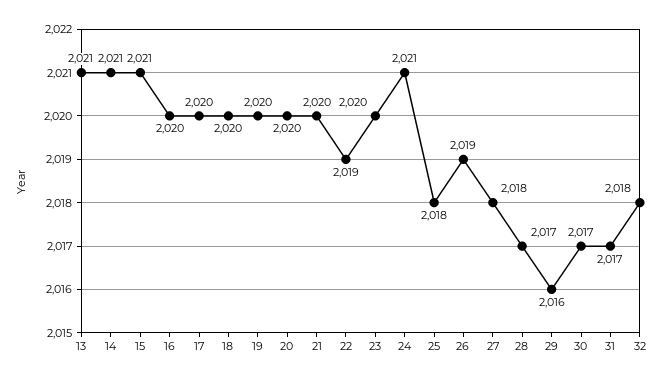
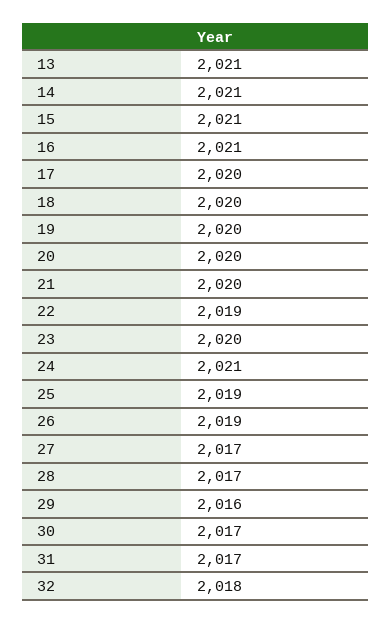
16: 2020 -> 2021
25: 2018 -> 2019
27: 2018 -> 2017

